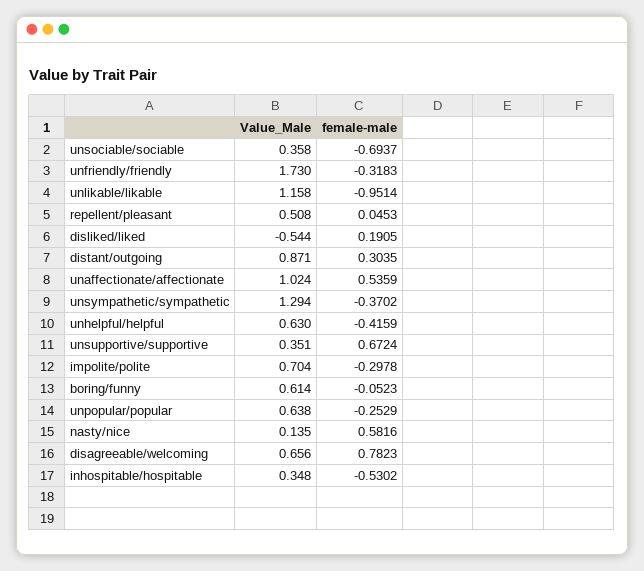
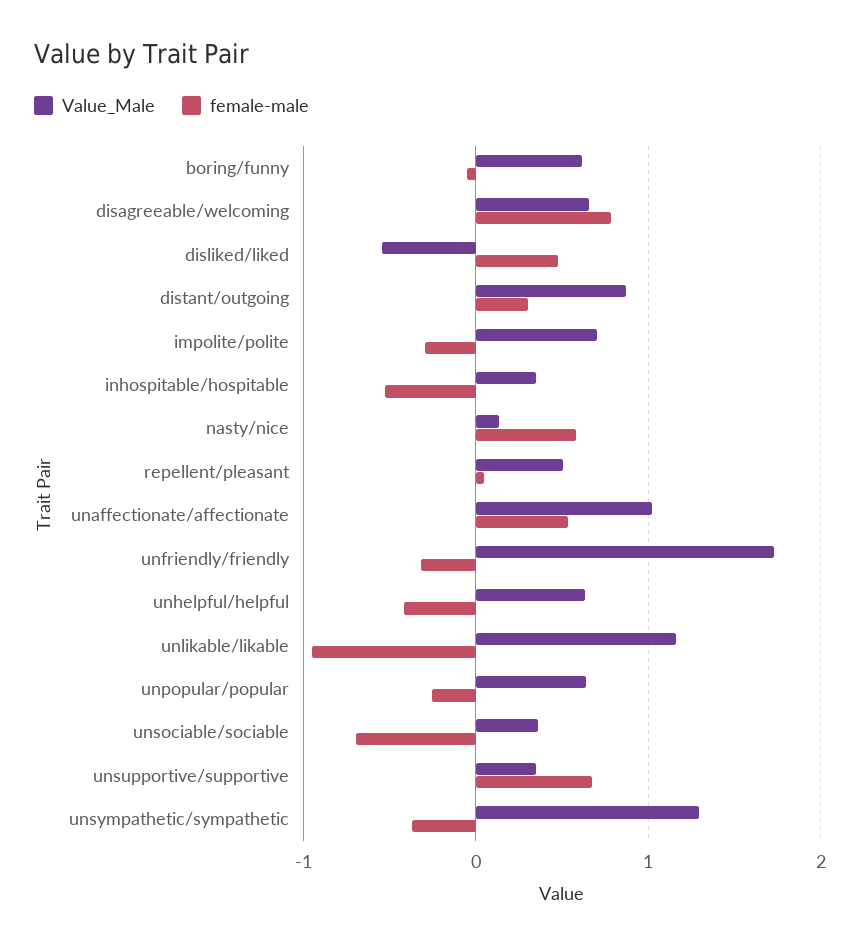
female-male, disliked/liked: 0.1905 -> 0.5

